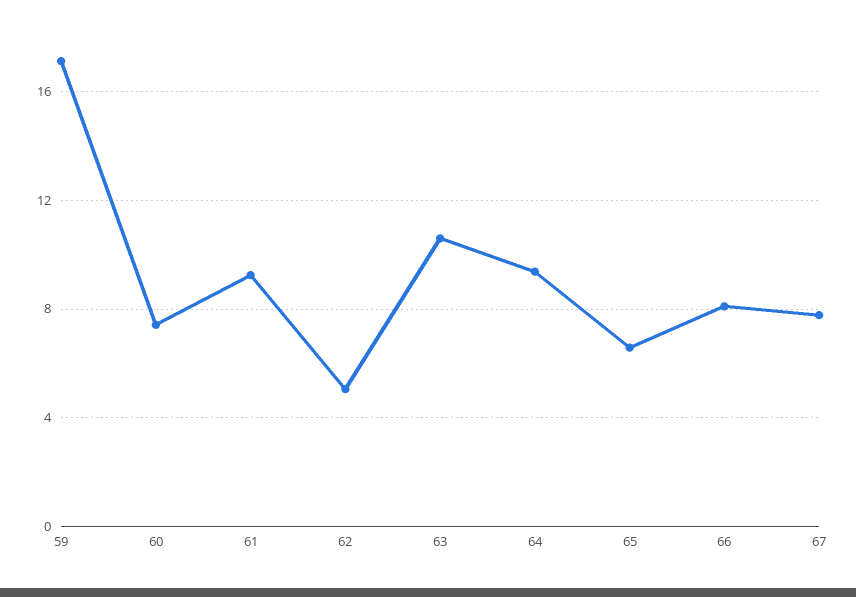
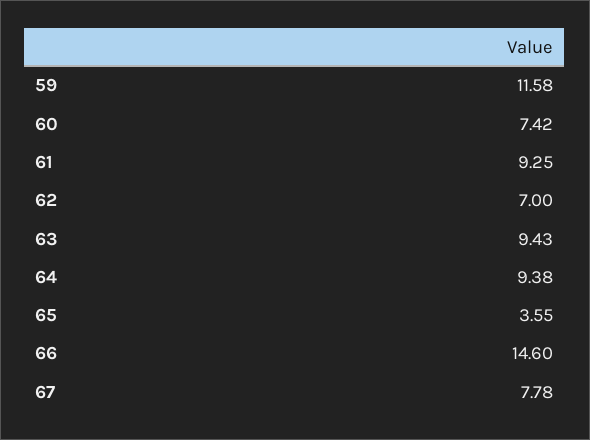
59: 17 -> 11.58
62: 5 -> 7
63: 10.5 -> 9.43
65: 6.5 -> 3.55
66: 8 -> 14.6

